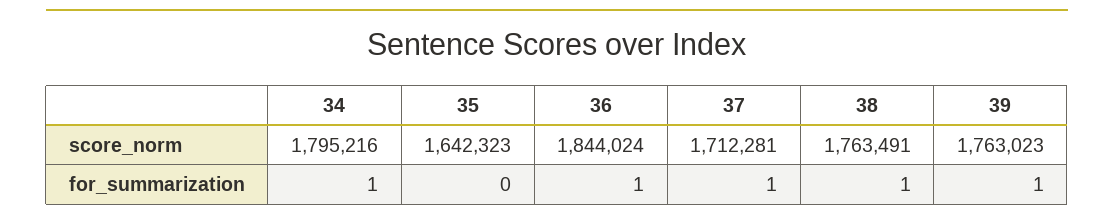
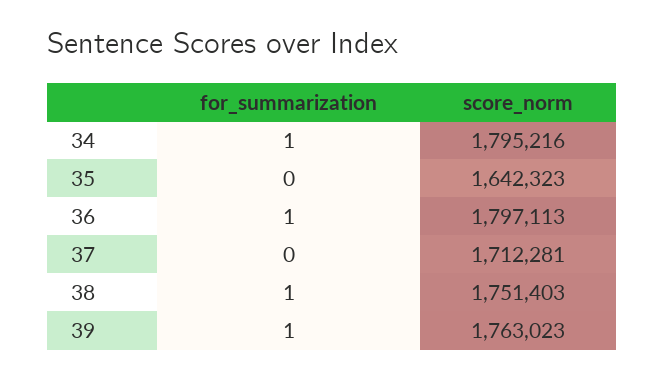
36, score_norm: 1844024 -> 1797113
38, score_norm: 1763491 -> 1751403
37, for_summarization: 1 -> 0

